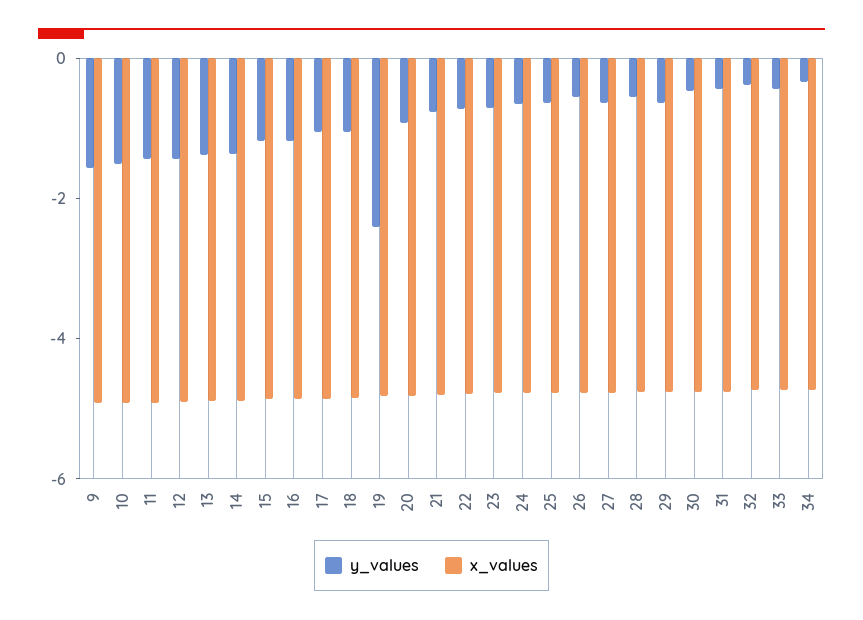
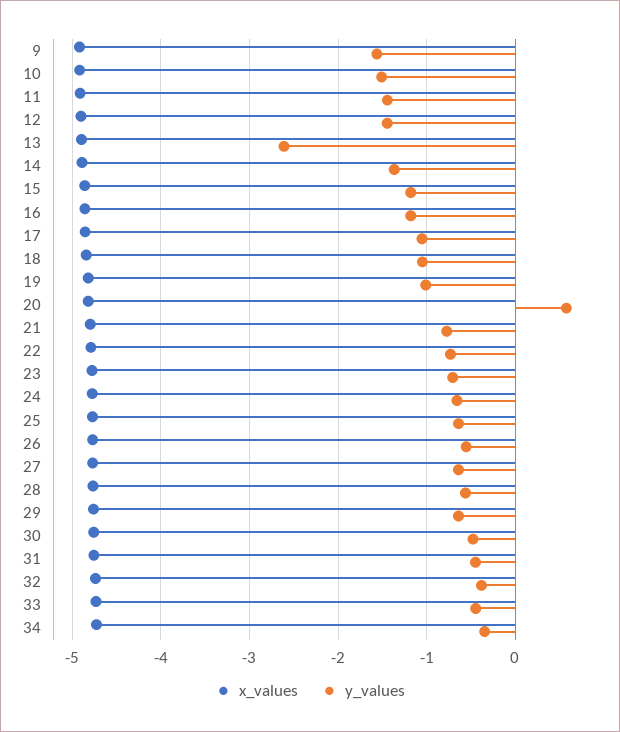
y_values, 13: -1.5 -> -2.6
y_values, 19: -2.5 -> -1
y_values, 20: -1 -> 0.6

